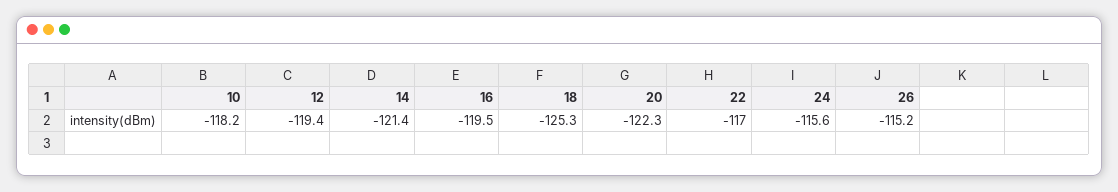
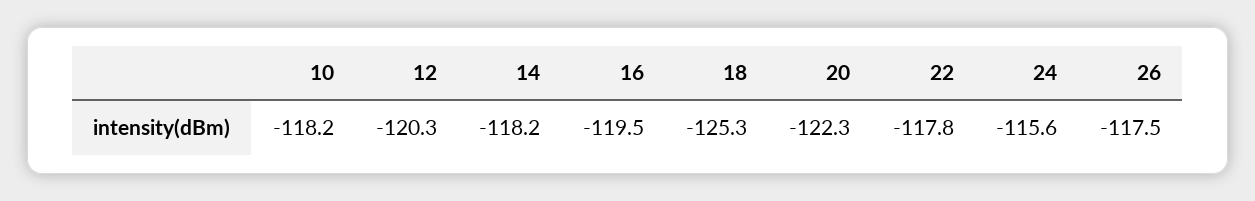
12: -119.4 -> -120.3
14: -121.4 -> -118.2
22: -117 -> -117.8
26: -115.2 -> -117.5

